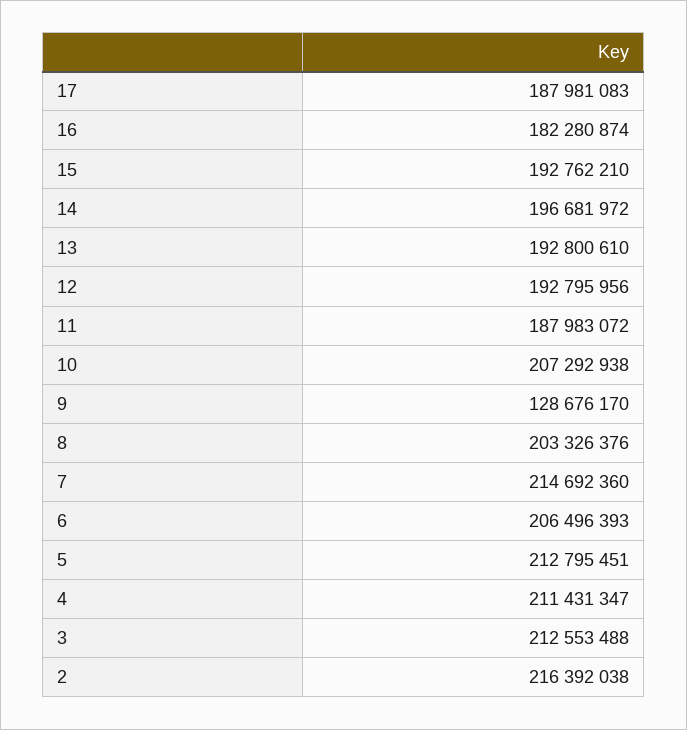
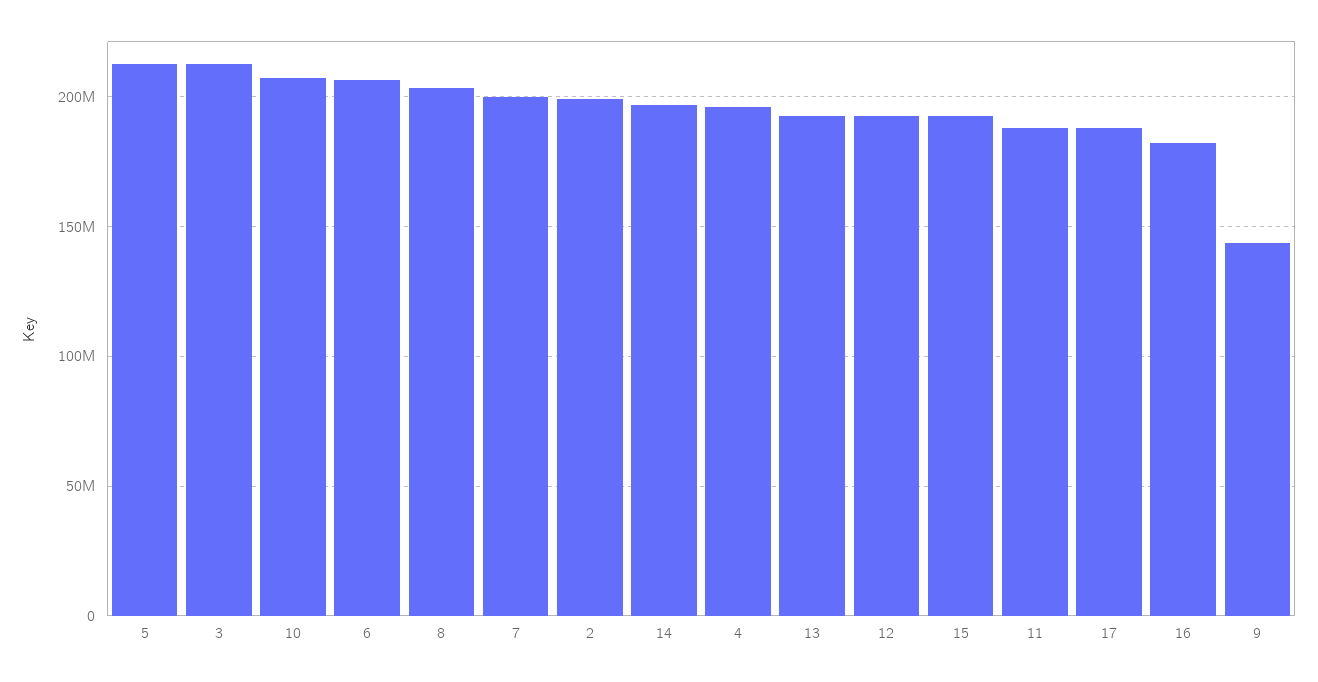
9: 128676170 -> 145000000
7: 214692360 -> 200000000
4: 211431347 -> 195000000
2: 216392038 -> 200000000

